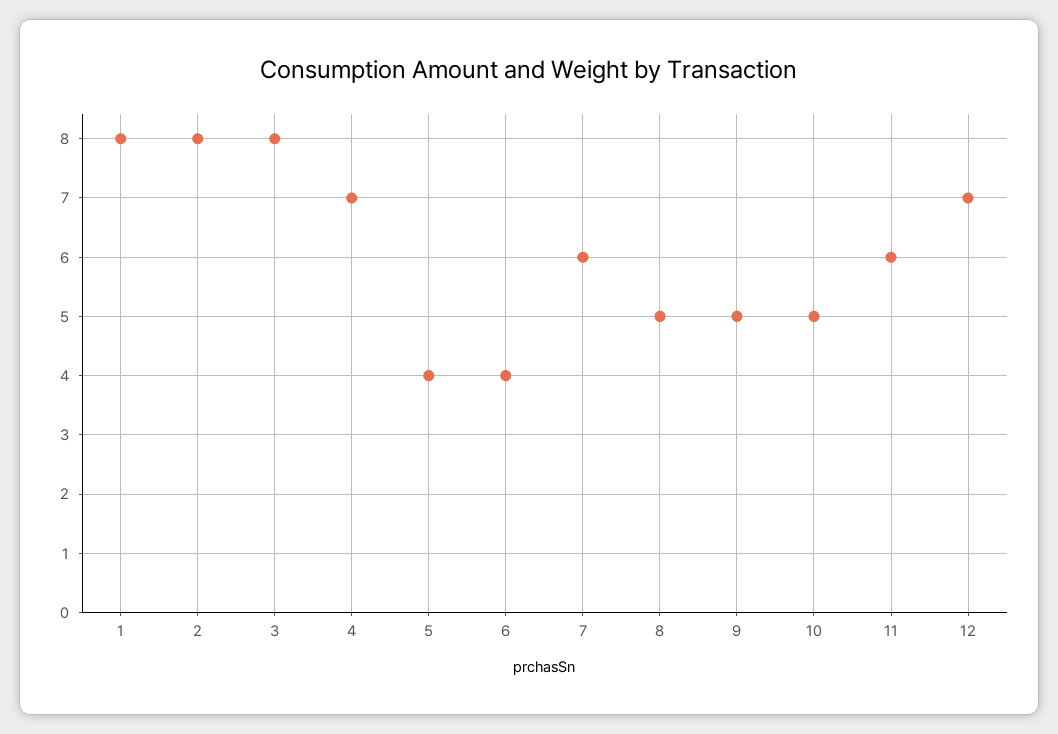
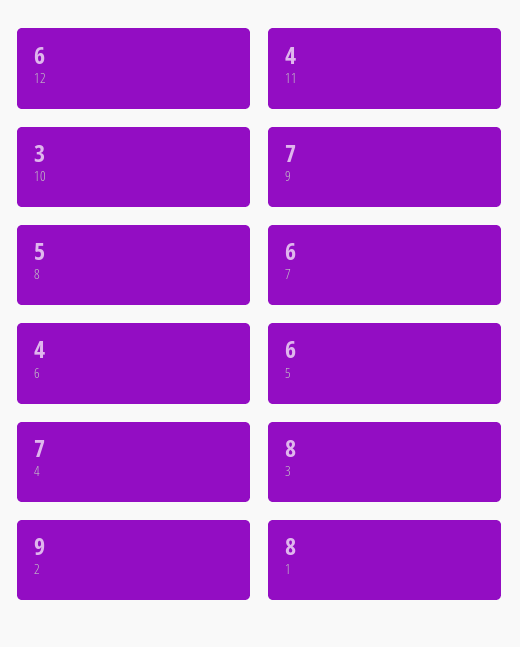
2: 8 -> 9
5: 4 -> 6
9: 5 -> 7
10: 5 -> 3
11: 6 -> 4
12: 7 -> 6

